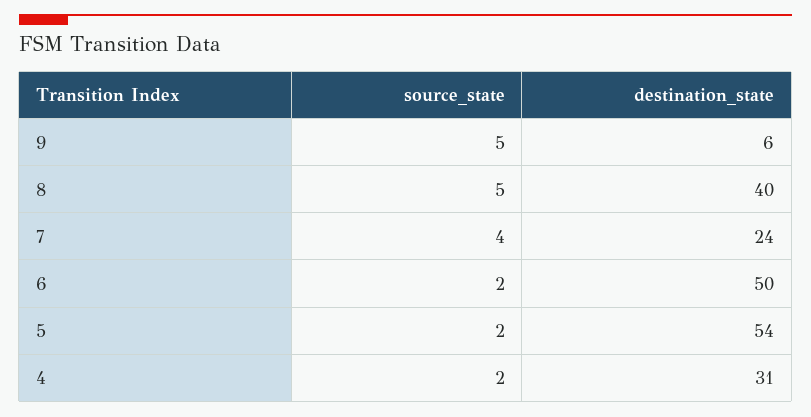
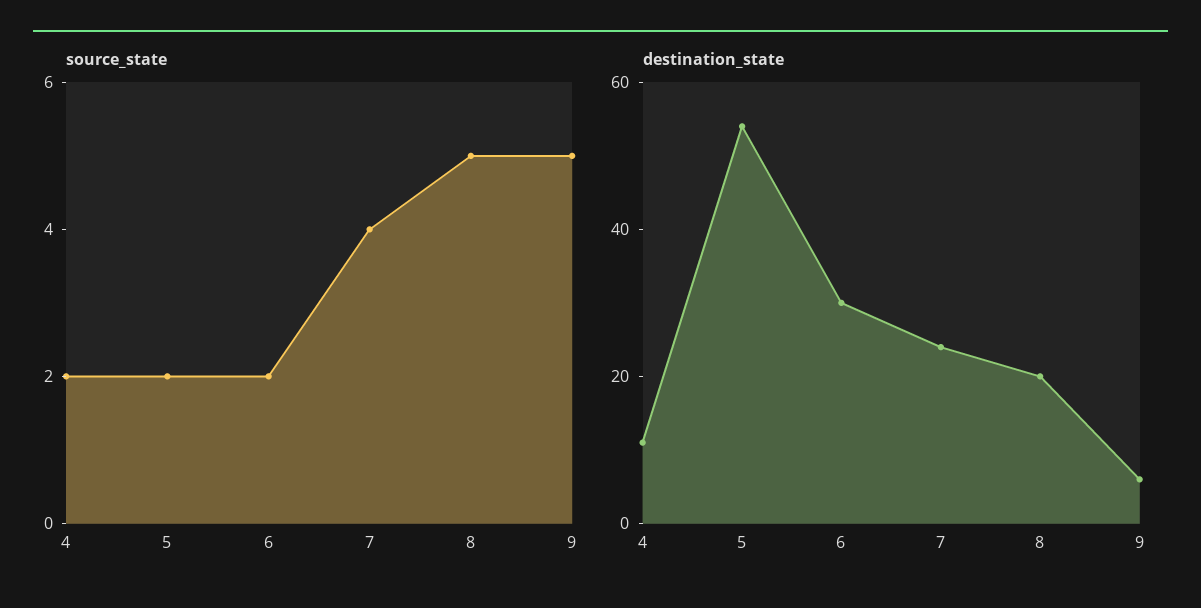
destination_state, 8: 40 -> 20
destination_state, 6: 50 -> 30
destination_state, 4: 31 -> 10

